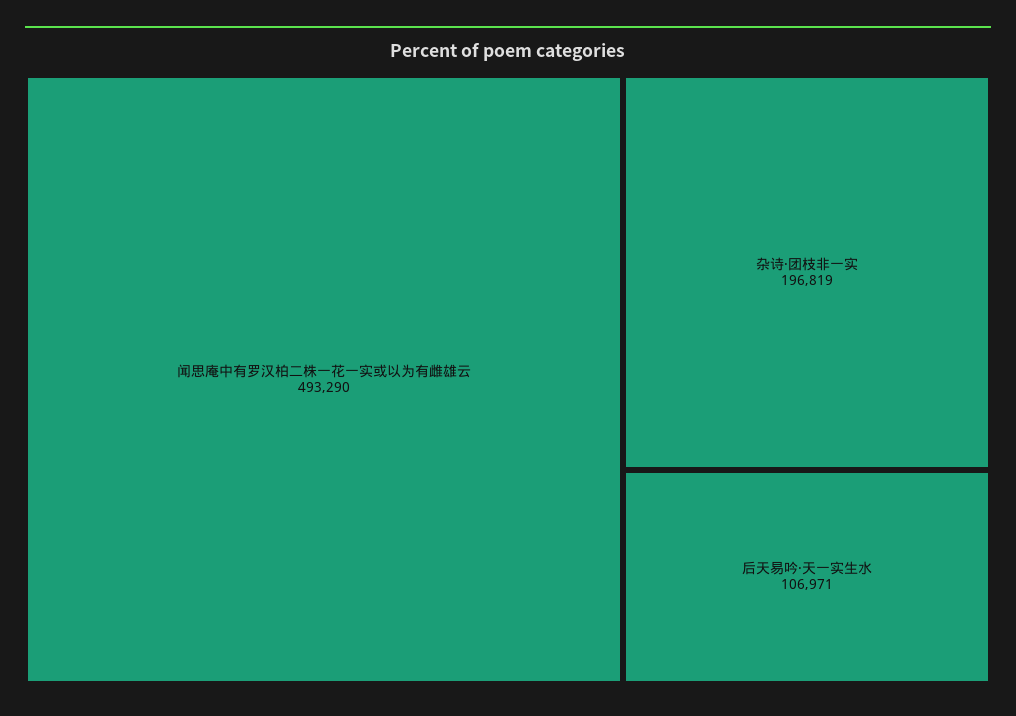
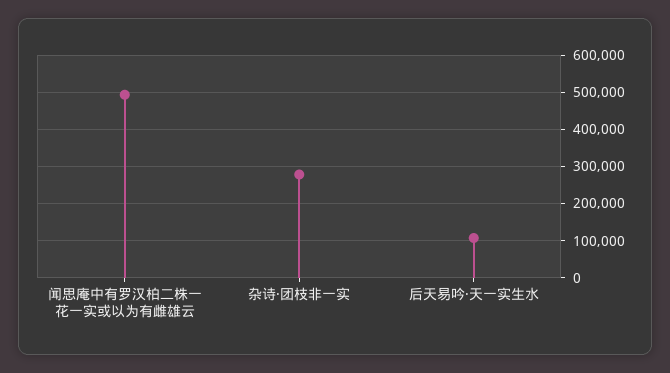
杂诗·团枝非一实: 196819 -> 280000

